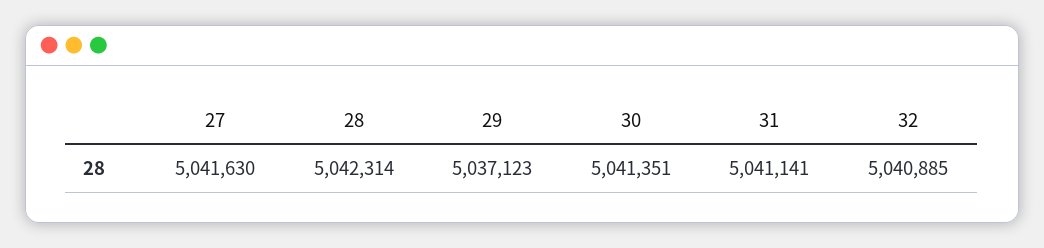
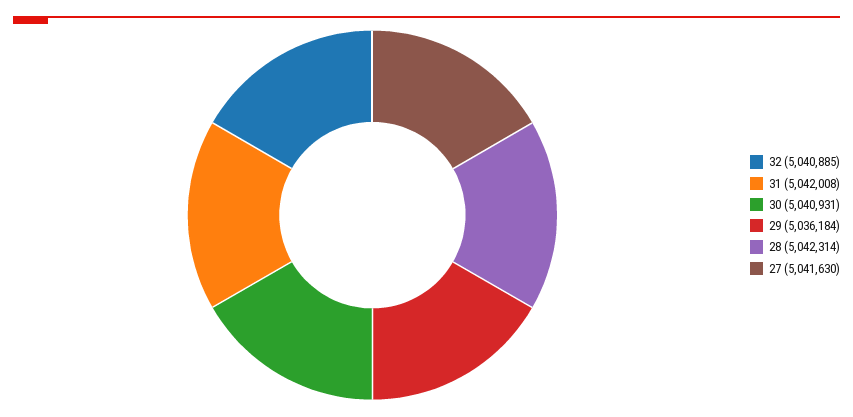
29: 5037123 -> 5036184
30: 5041351 -> 5040931
31: 5041141 -> 5042008

